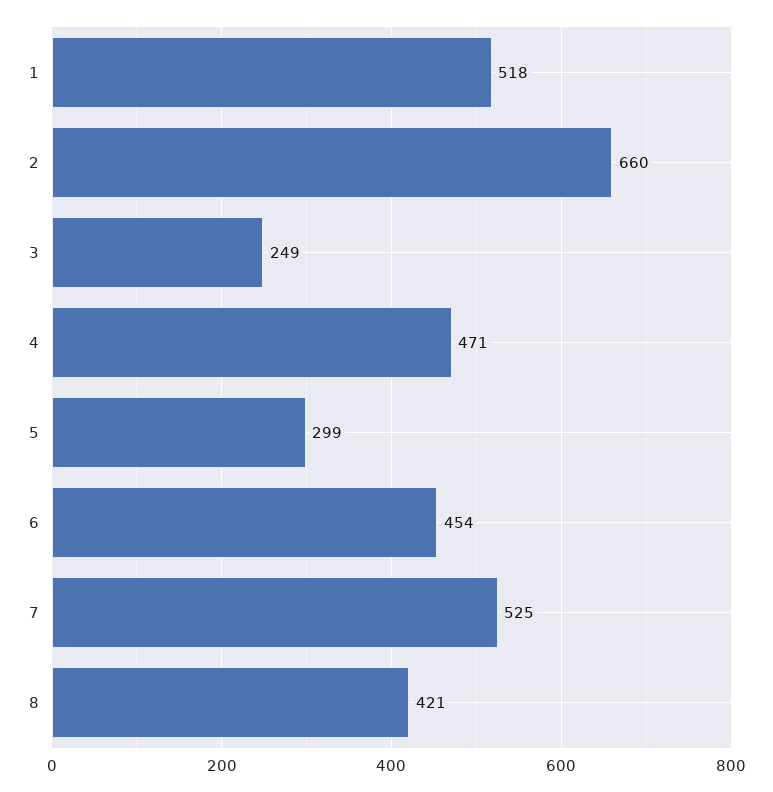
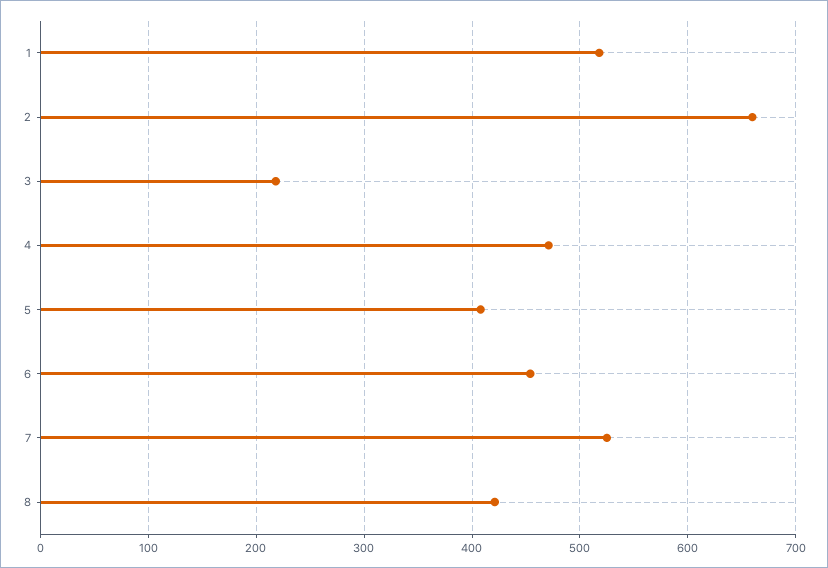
3: 249 -> 220
5: 299 -> 410

